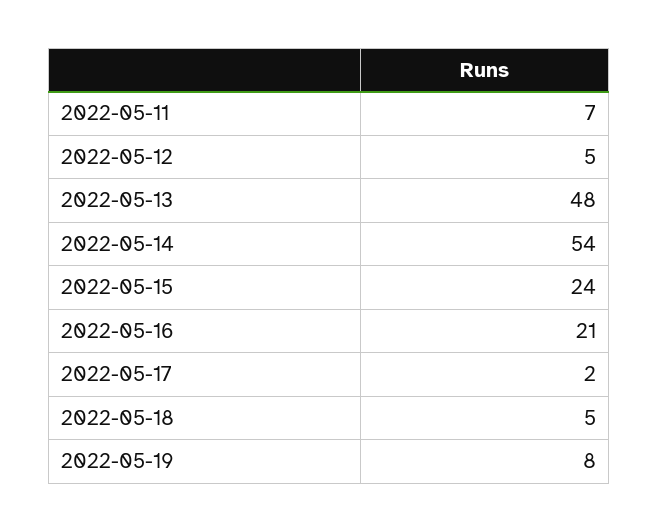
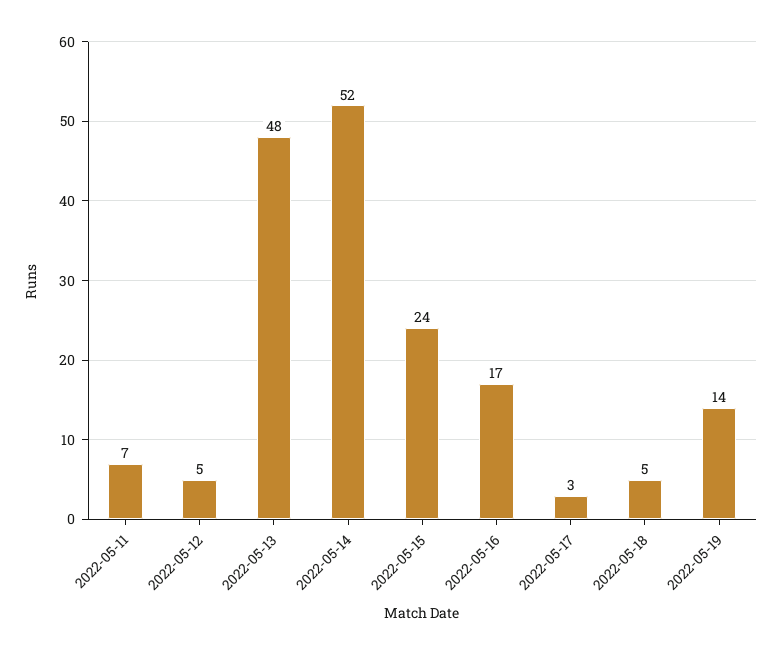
2022-05-14: 54 -> 52
2022-05-16: 21 -> 17
2022-05-17: 2 -> 3
2022-05-19: 8 -> 14

